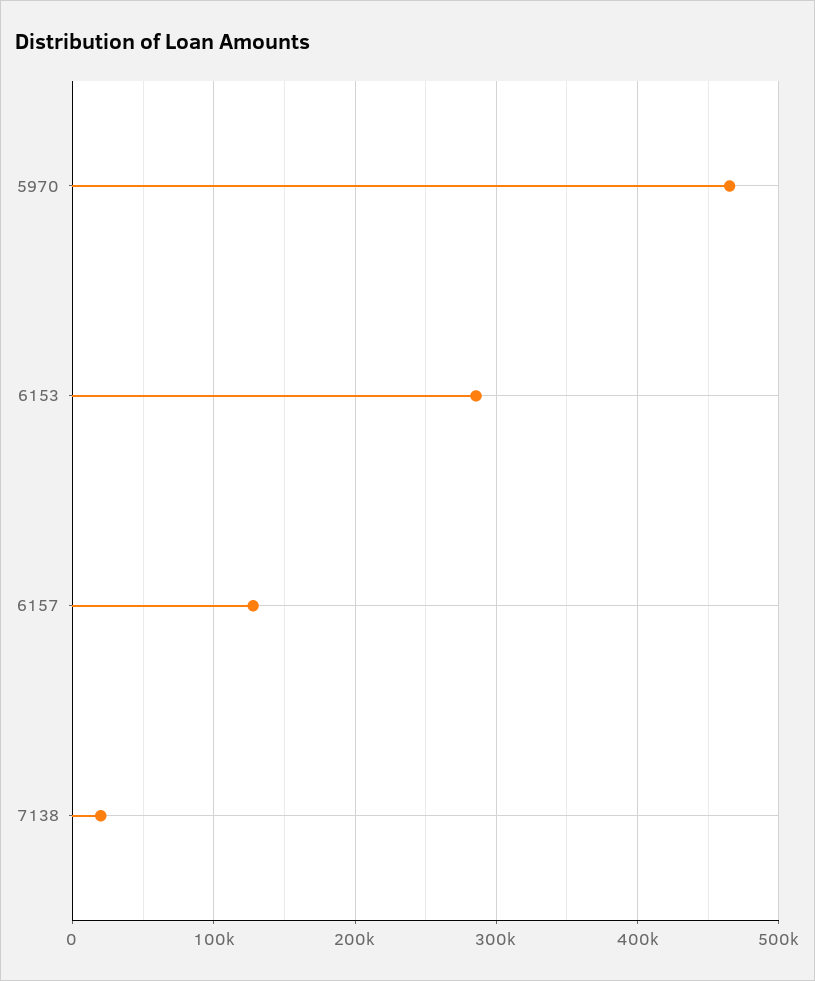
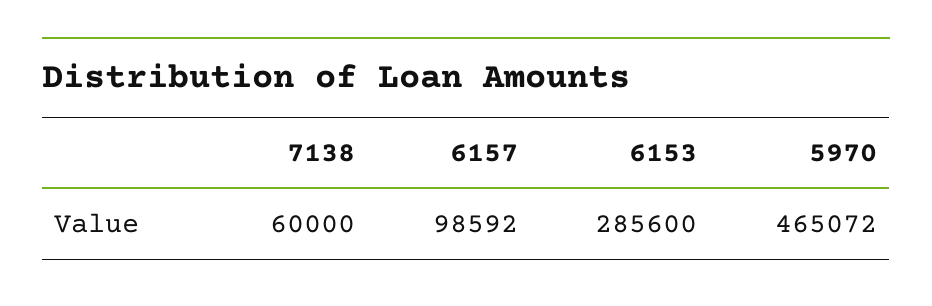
6157: 130000 -> 98592
7138: 20000 -> 60000

